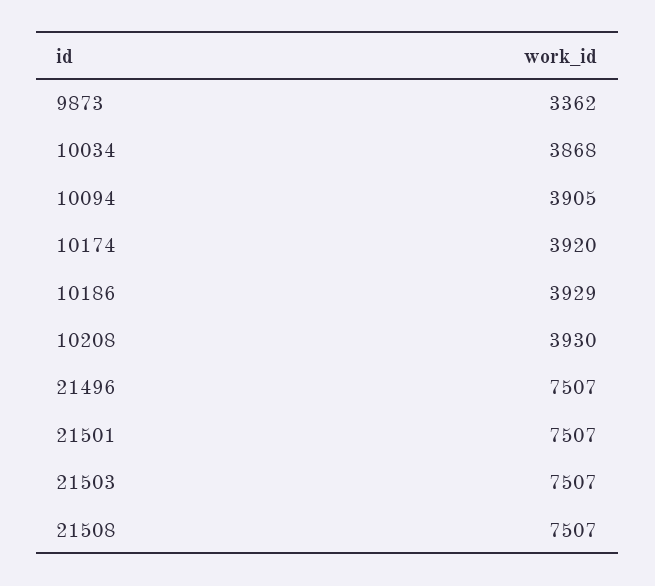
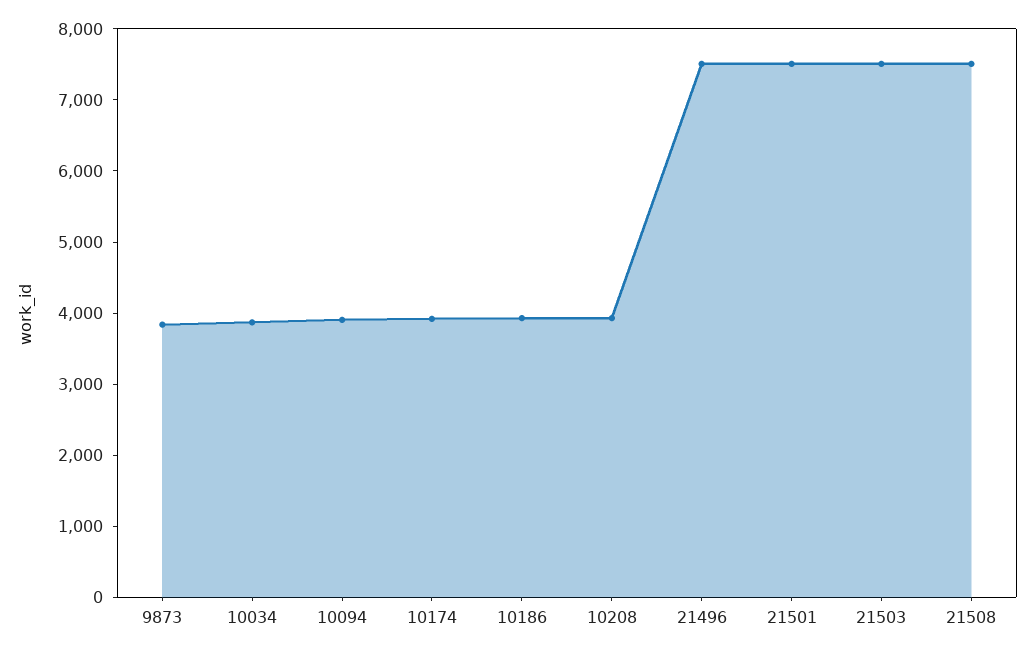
9873: 3362 -> 3800

